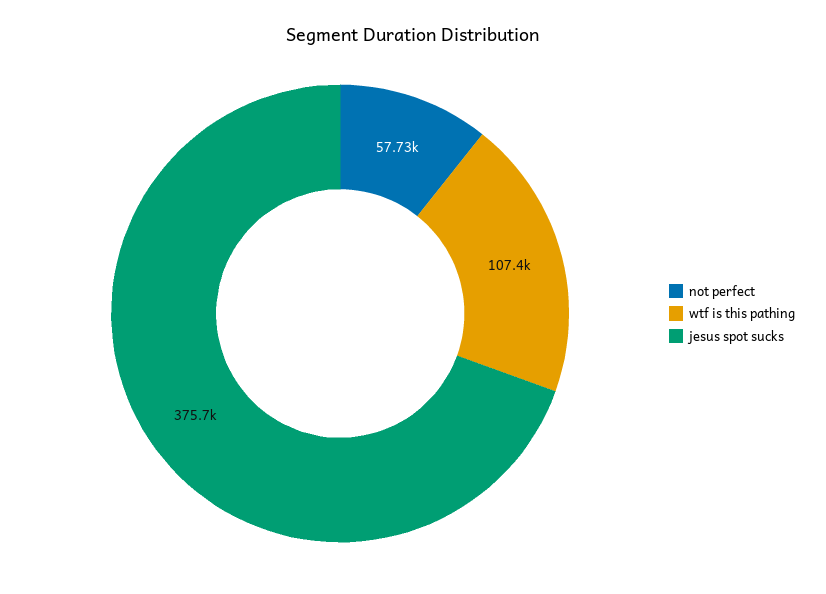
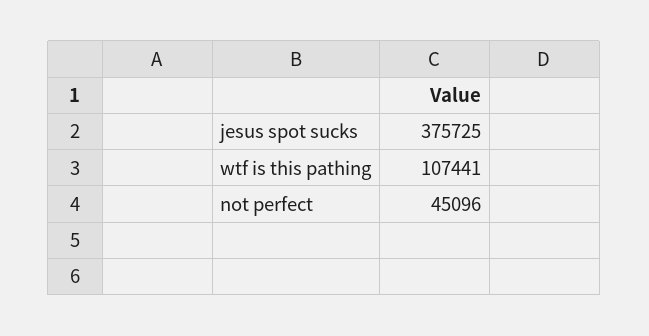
not perfect: 57730 -> 45096

